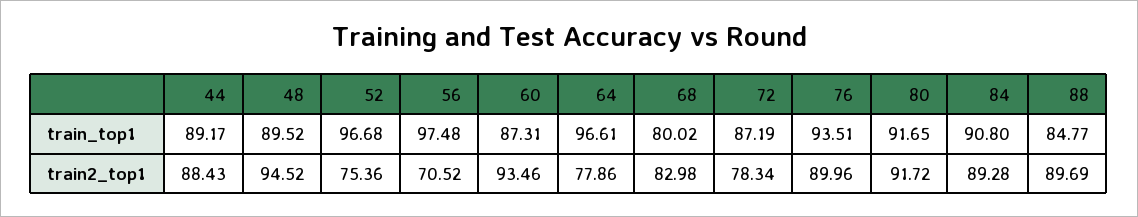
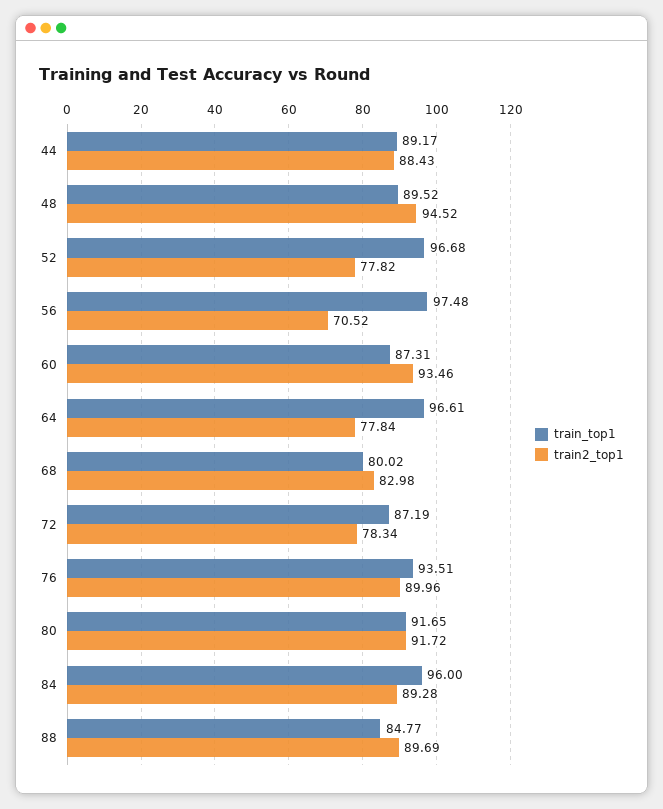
train_top1, 84: 90.8 -> 96
train2_top1, 52: 75.36 -> 77.82
train2_top1, 64: 77.86 -> 77.84

